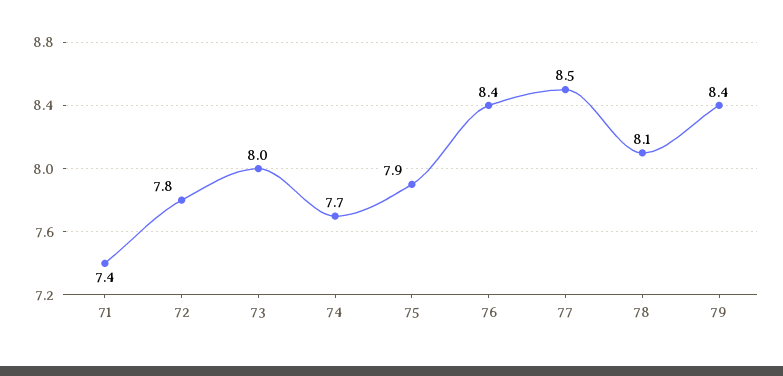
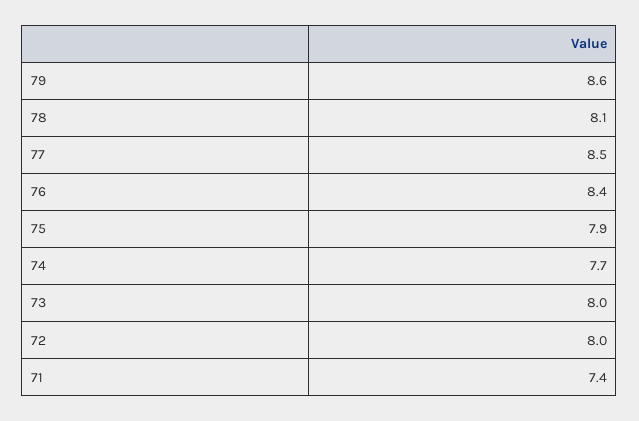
72: 7.8 -> 8
79: 8.4 -> 8.6

